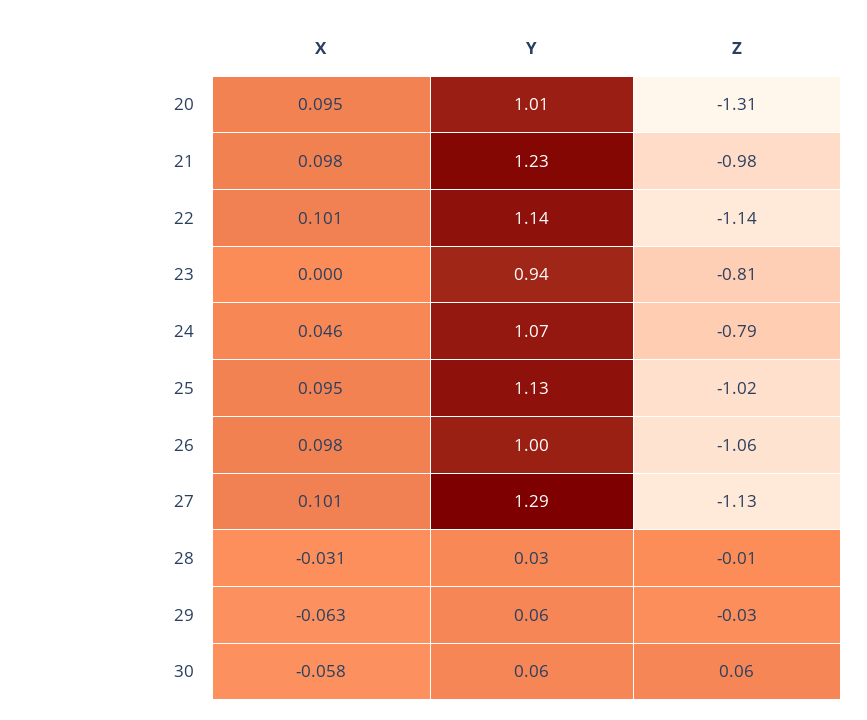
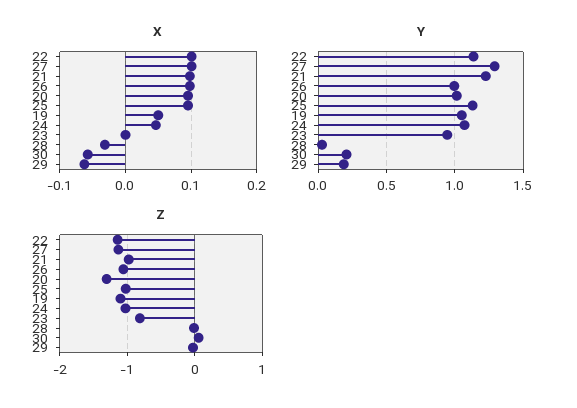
Z, 24: -0.79 -> -1
Y, 29: 0.06 -> 0.2
Y, 30: 0.06 -> 0.2
X, 19: none -> 0.05
Y, 19: none -> 1.05
Z, 19: none -> -1.1

